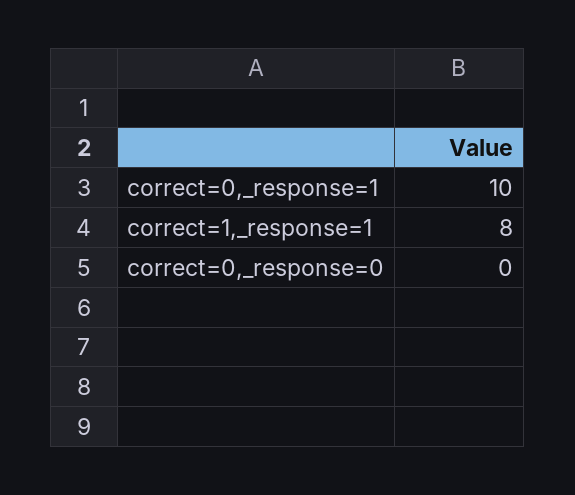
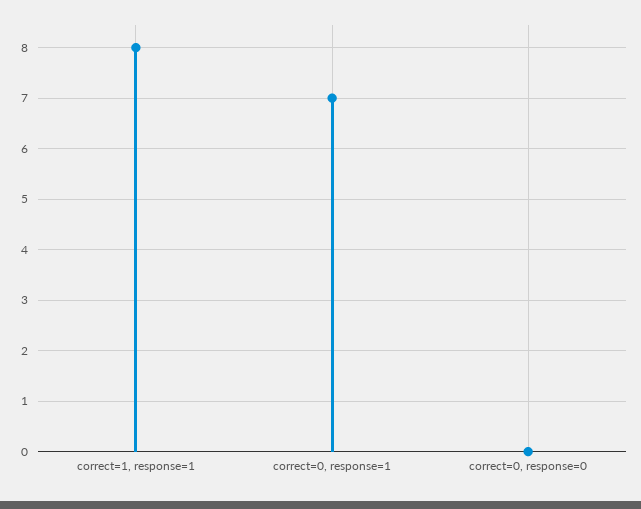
correct=0,_response=1: 10 -> 7

